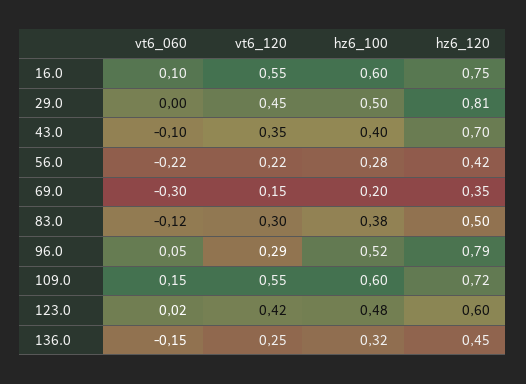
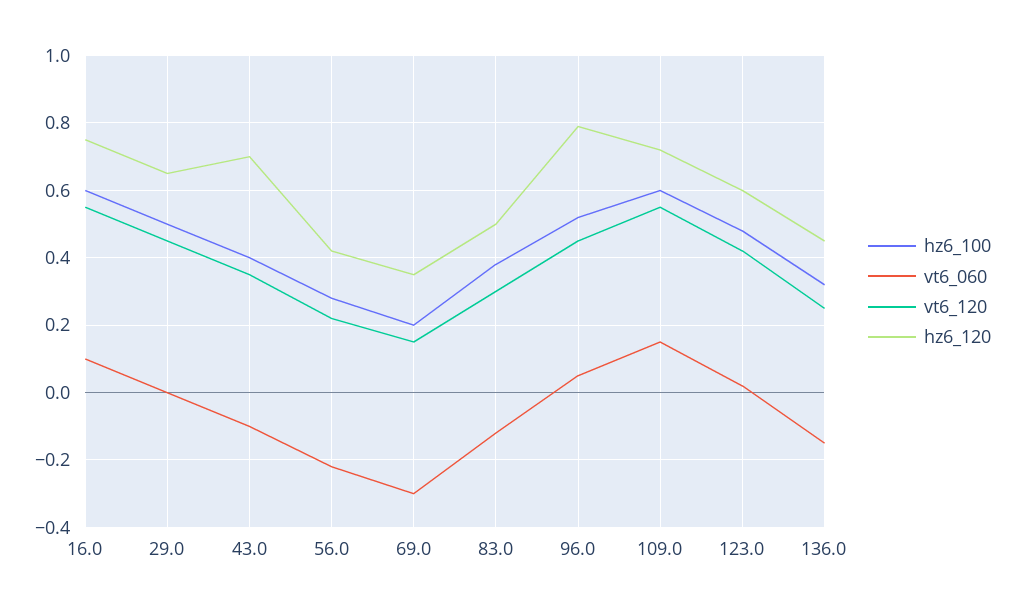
hz6_120, 29.0: 0.81 -> 0.65
vt6_120, 96.0: 0.29 -> 0.45

